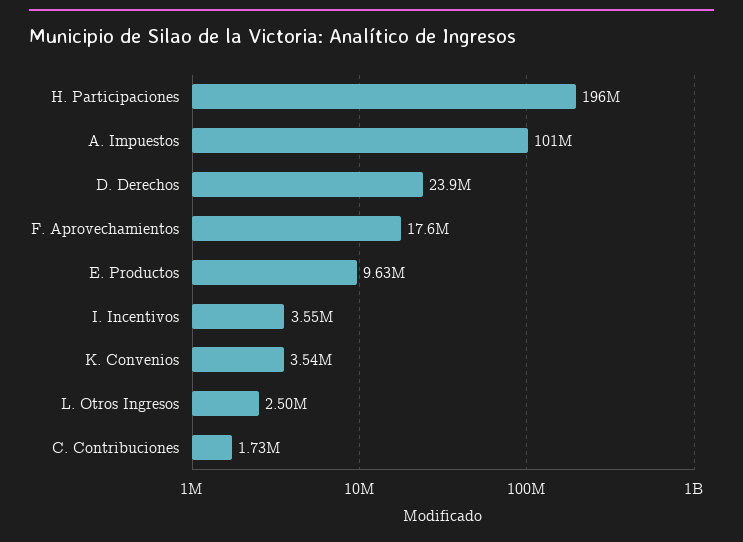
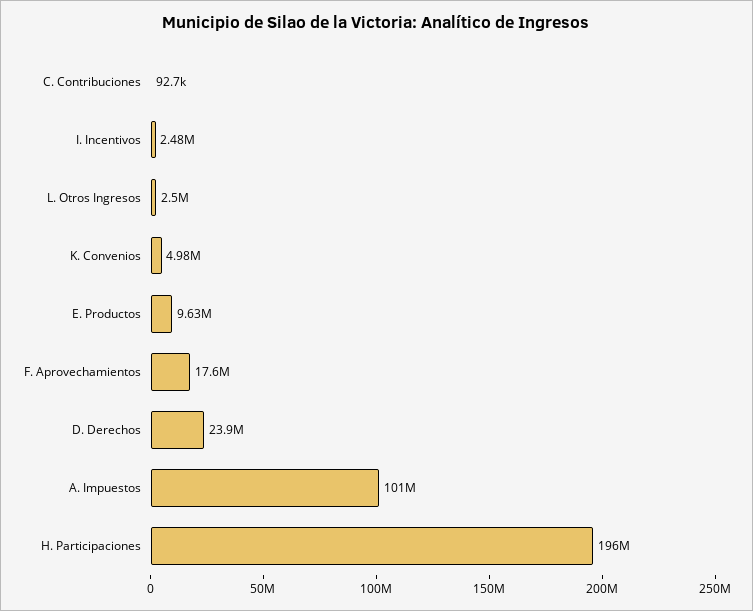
I. Incentivos: 3550000 -> 2480000
K. Convenios: 3540000 -> 4980000
C. Contribuciones: 1730000 -> 92700

